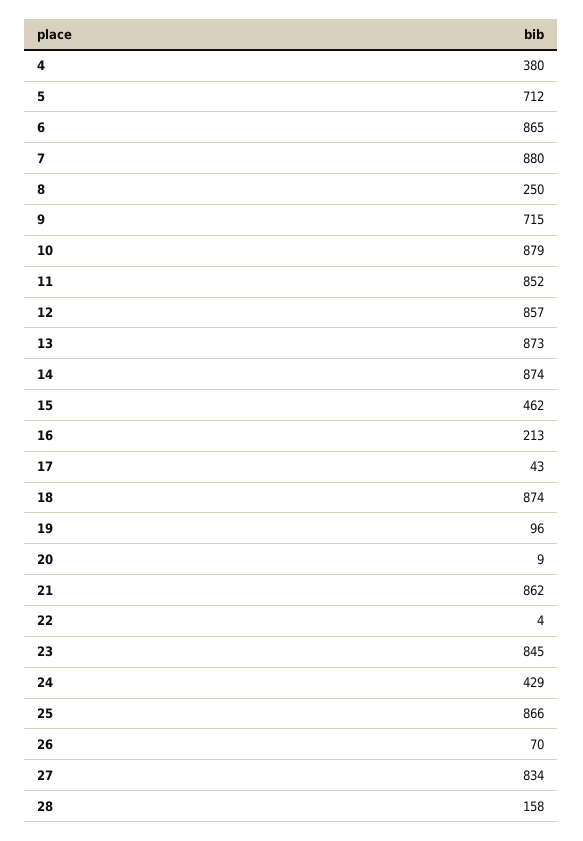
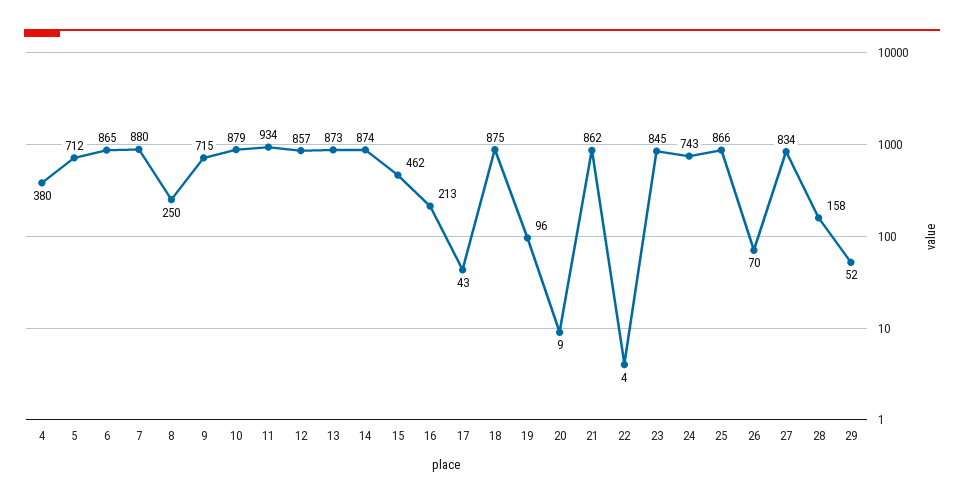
11: 852 -> 934
18: 874 -> 875
24: 429 -> 743
29: none -> 52

